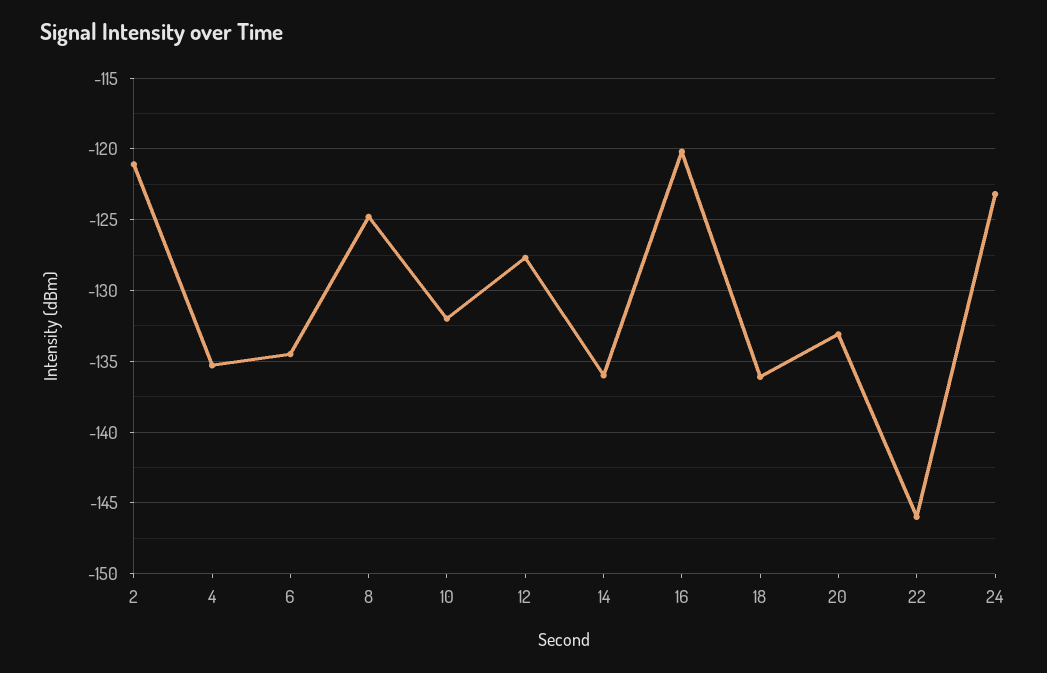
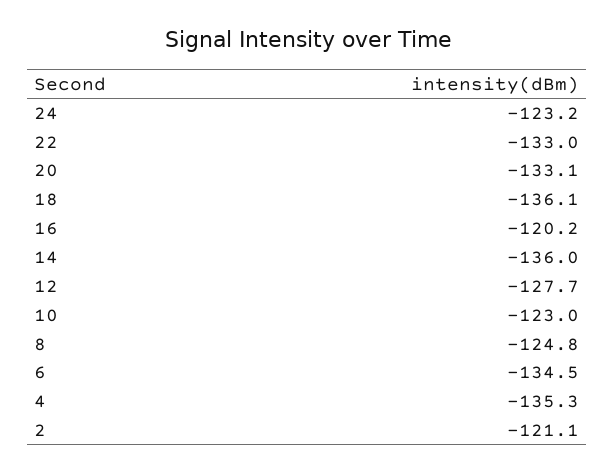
10: -132 -> -123
22: -146 -> -133

